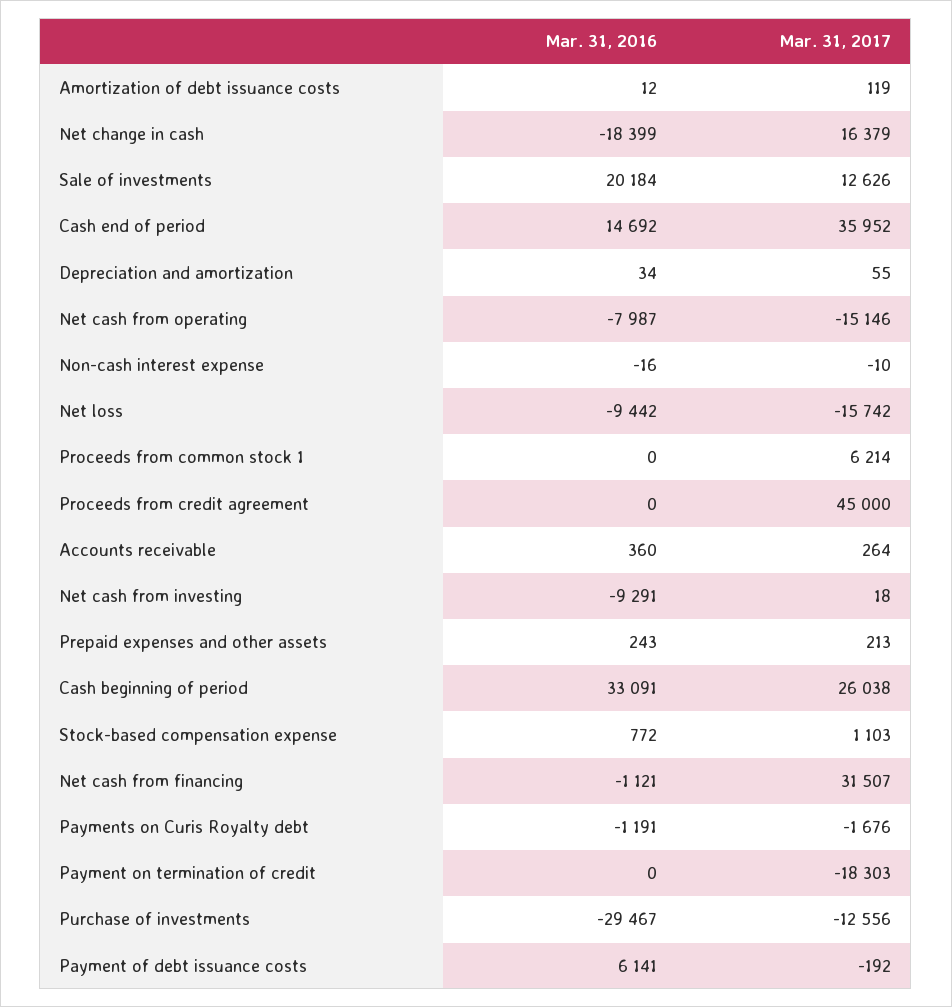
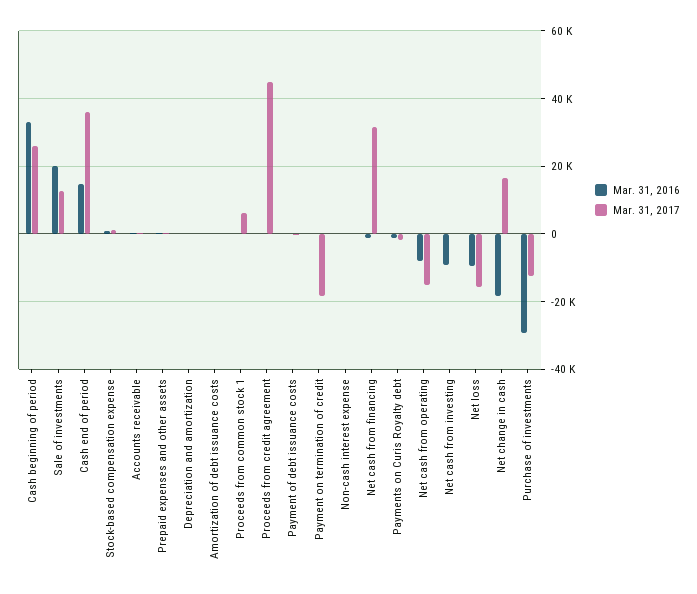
Mar. 31, 2016, Payment of debt issuance costs: 6141 -> 0

